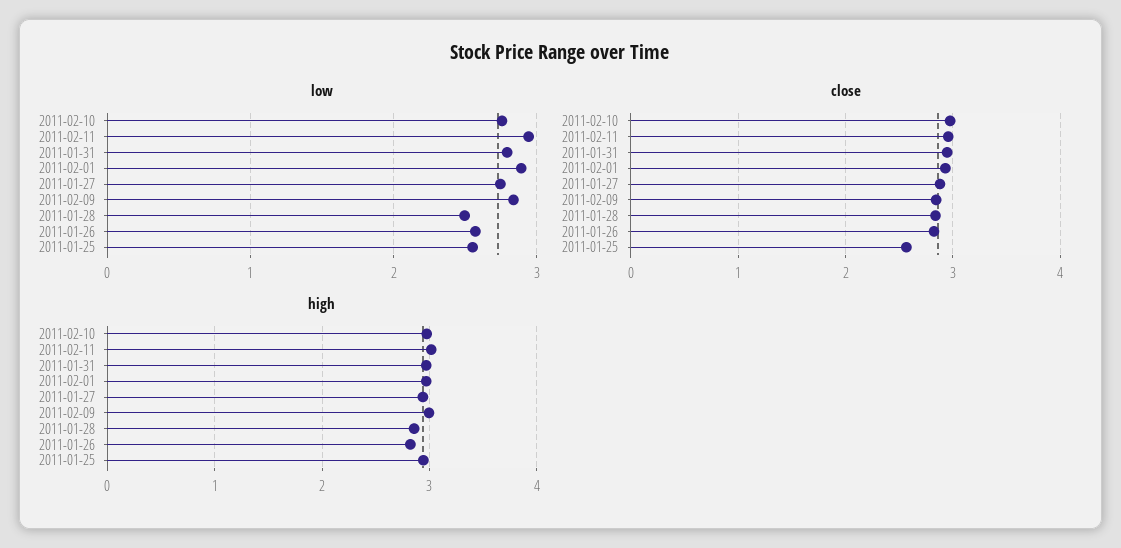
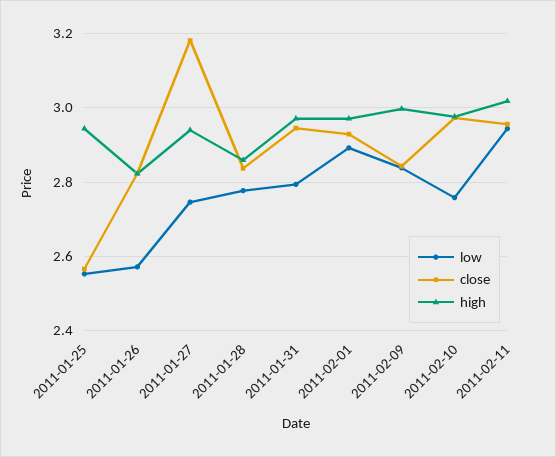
low, 2011-01-28: 2.5 -> 2.78
close, 2011-01-27: 2.9 -> 3.18

